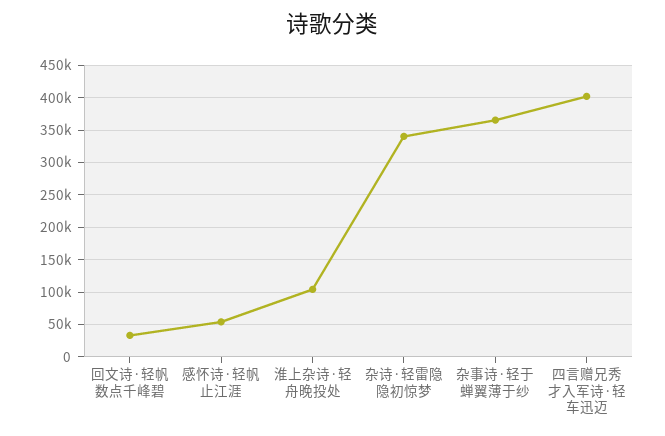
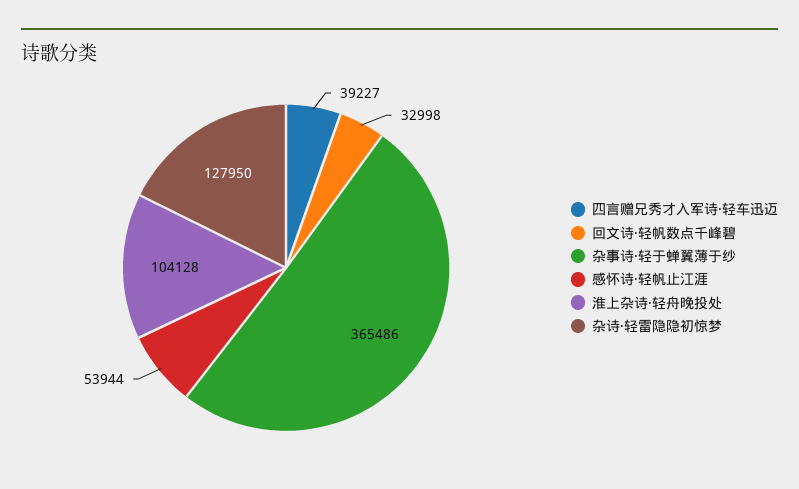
杂诗·轻雷隐隐初惊梦: 340000 -> 127950
四言赠兄秀才入军诗·轻车迅迈: 400000 -> 39227

